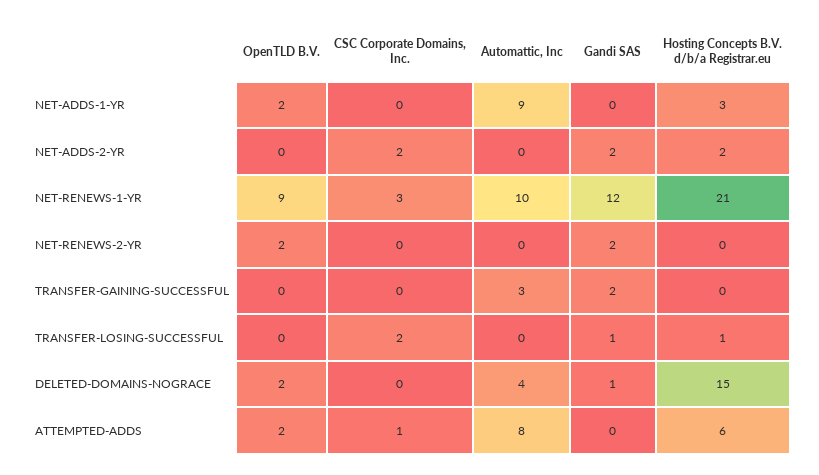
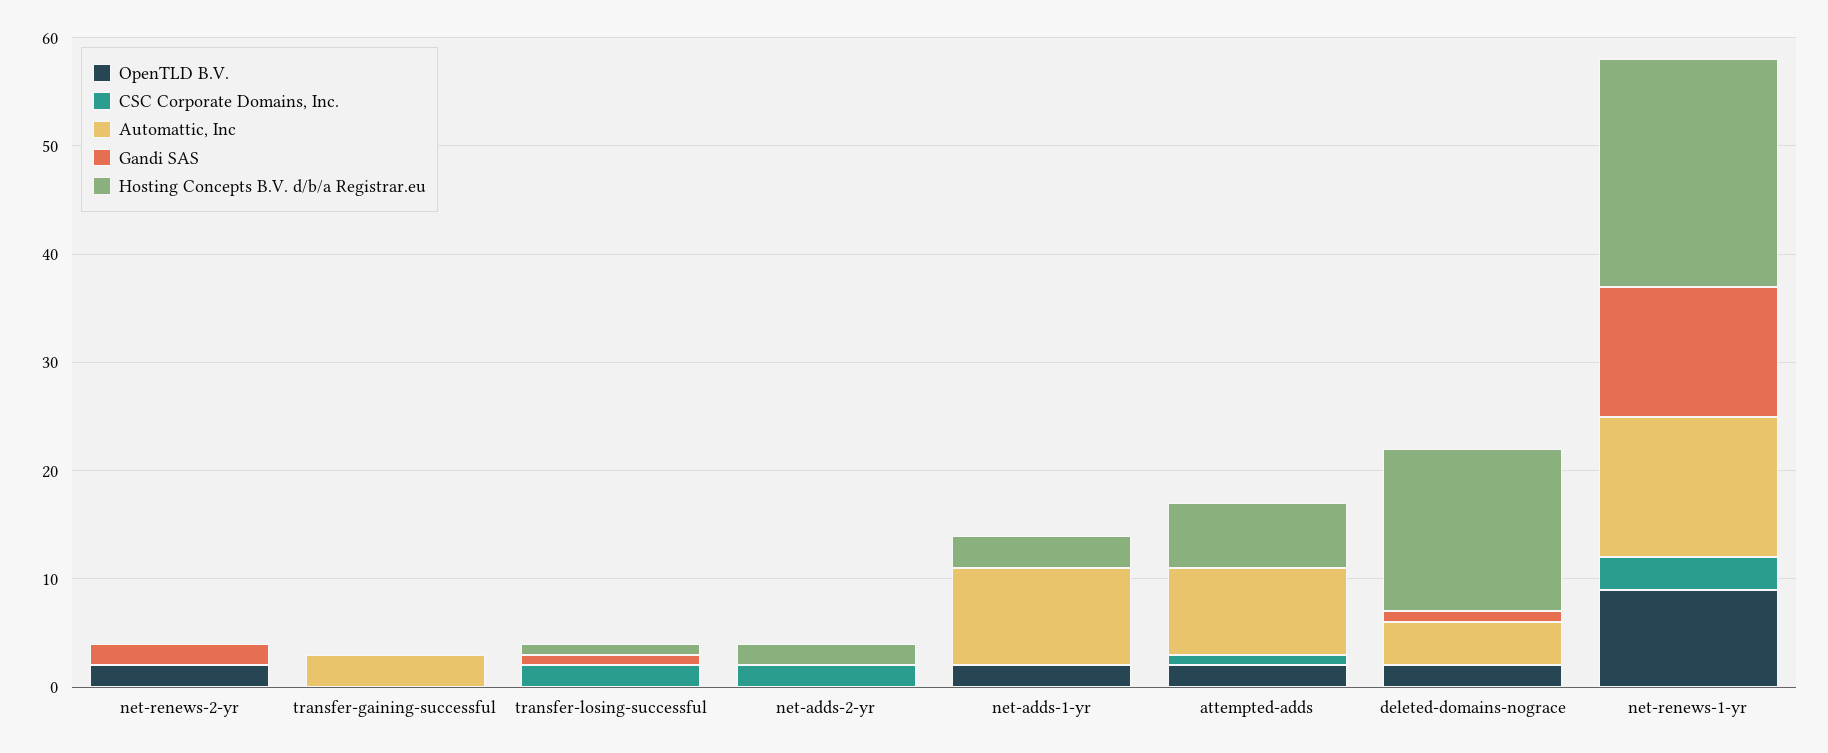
Gandi SAS, NET-ADDS-2-YR: 2 -> 0
Automattic, Inc, NET-RENEWS-1-YR: 10 -> 13
Gandi SAS, TRANSFER-GAINING-SUCCESSFUL: 2 -> 0

